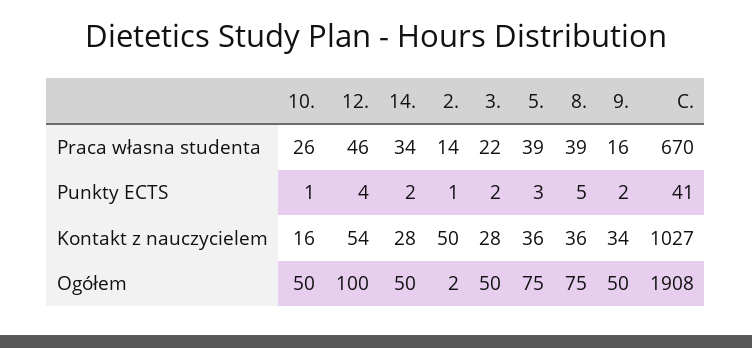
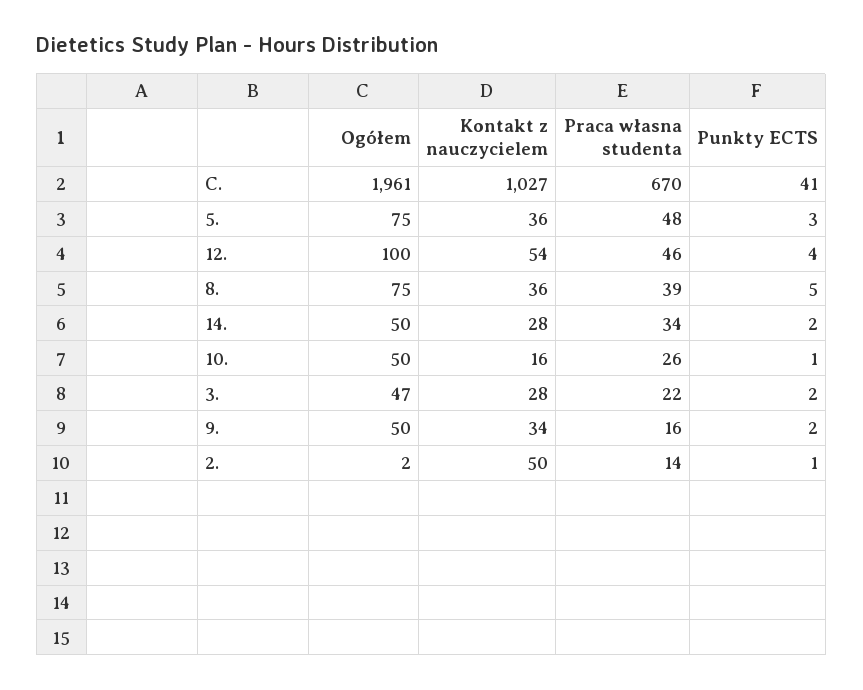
5., Praca własna studenta: 39 -> 48
3., Ogółem: 50 -> 47
C., Ogółem: 1908 -> 1961

